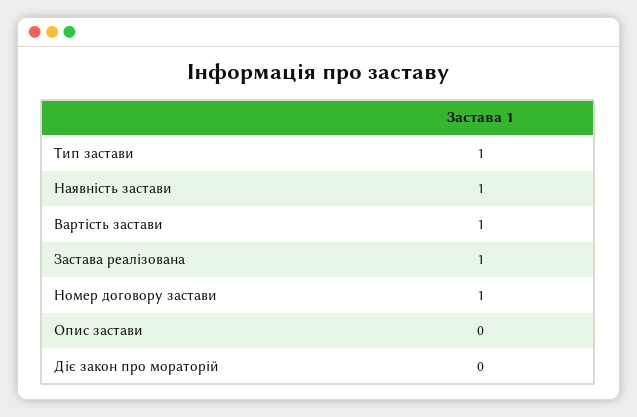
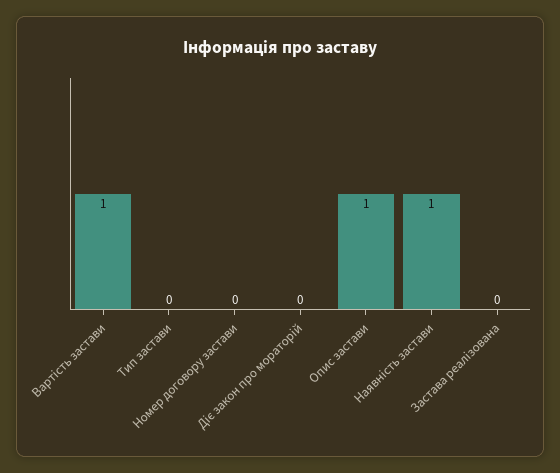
Тип застави: 1 -> 0
Застава реалізована: 1 -> 0
Номер договору застави: 1 -> 0
Опис застави: 0 -> 1

